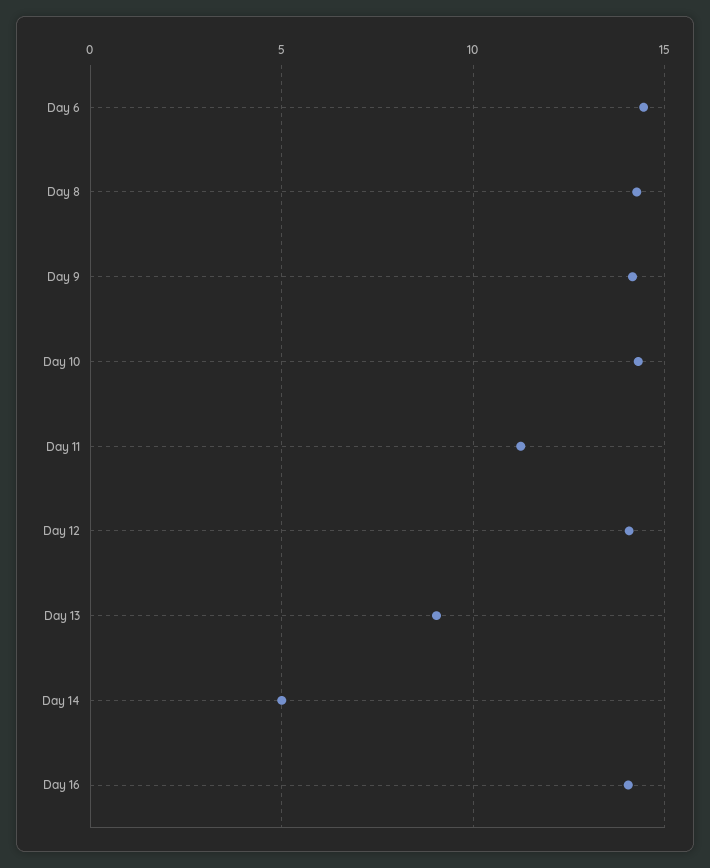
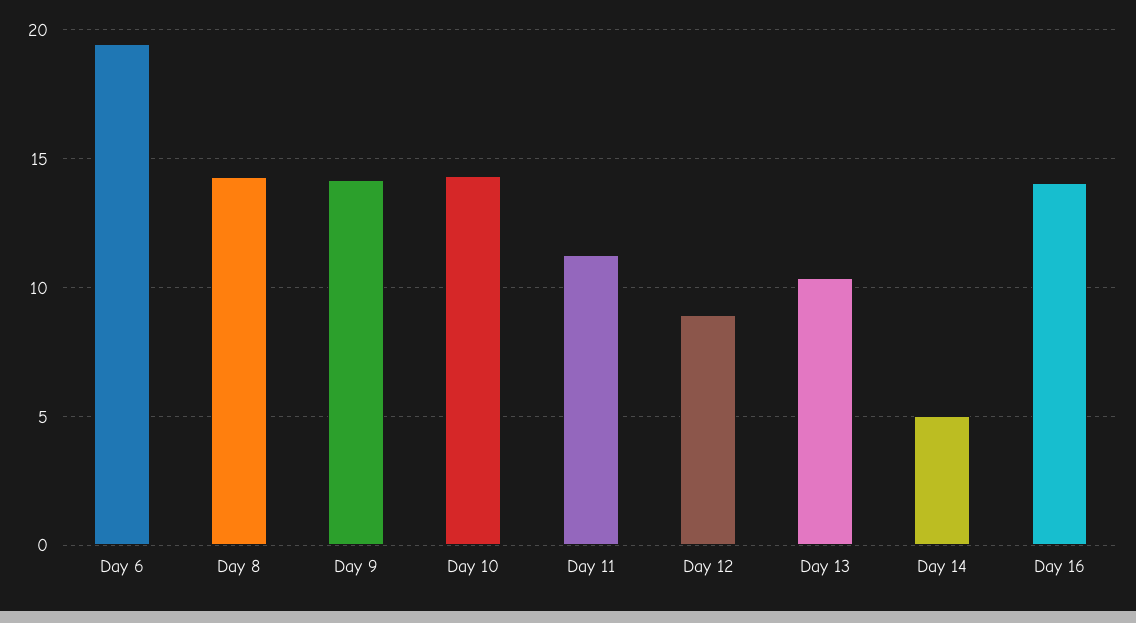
Day 6: 14.5 -> 19.5
Day 12: 14 -> 9
Day 13: 9 -> 10.5

